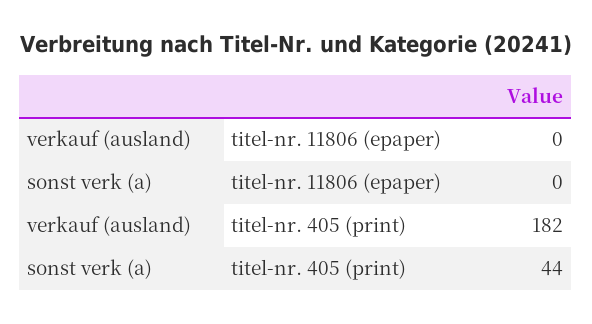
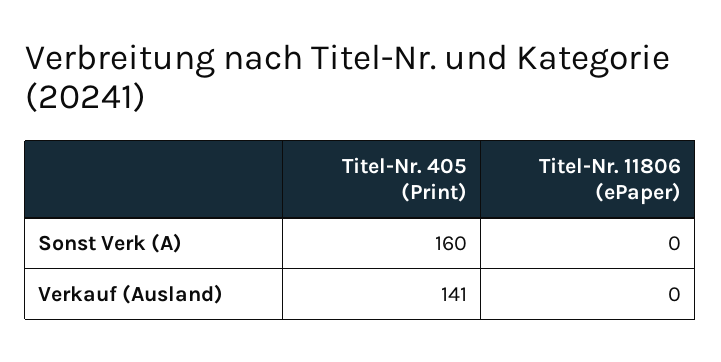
verkauf (ausland), titel-nr. 405 (print): 182 -> 141
sonst verk (a), titel-nr. 405 (print): 44 -> 160

